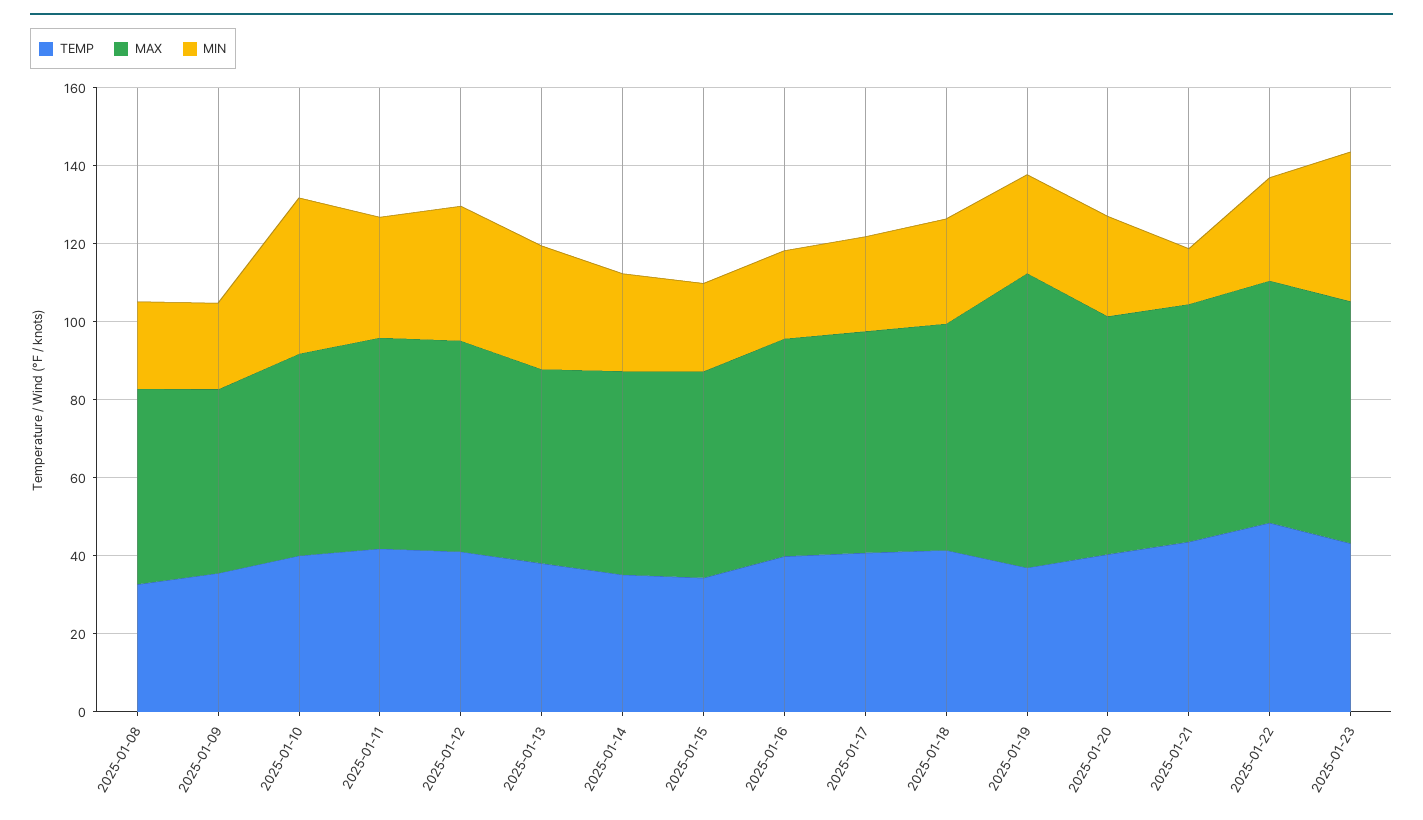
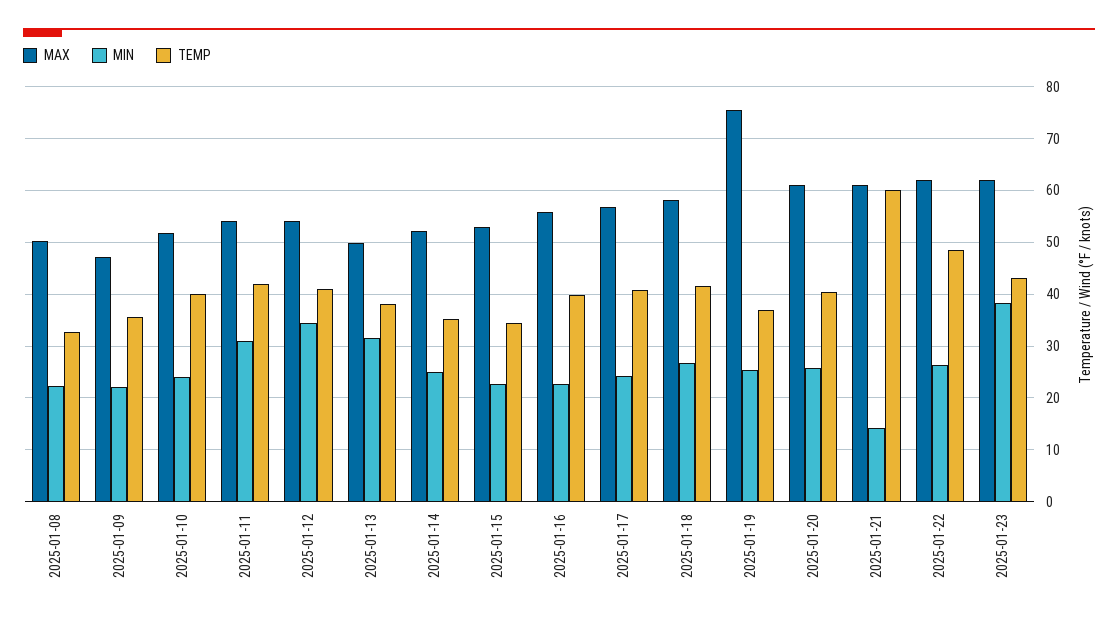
MIN, 2025-01-10: 40 -> 24
TEMP, 2025-01-21: 45 -> 60

